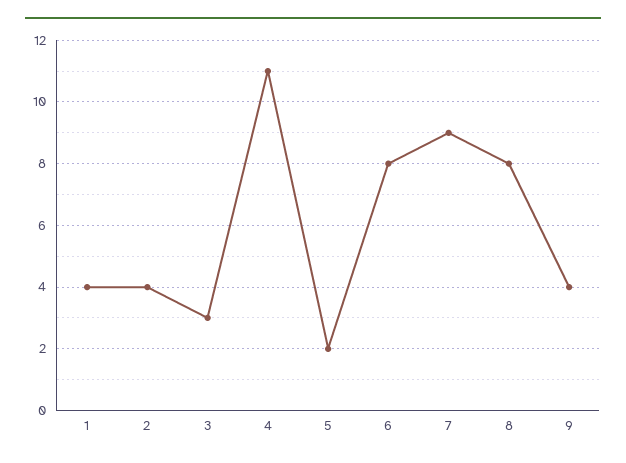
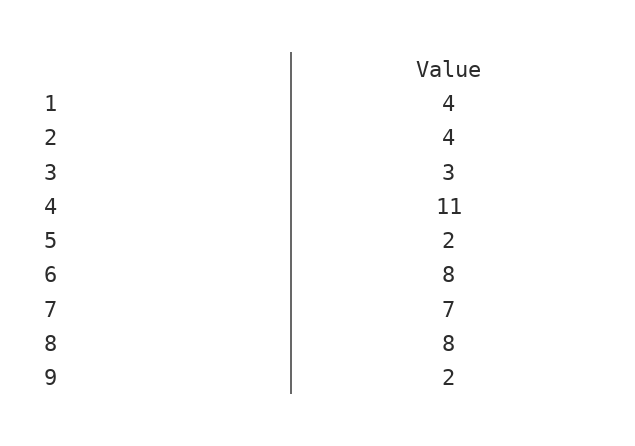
7: 9 -> 7
9: 4 -> 2

